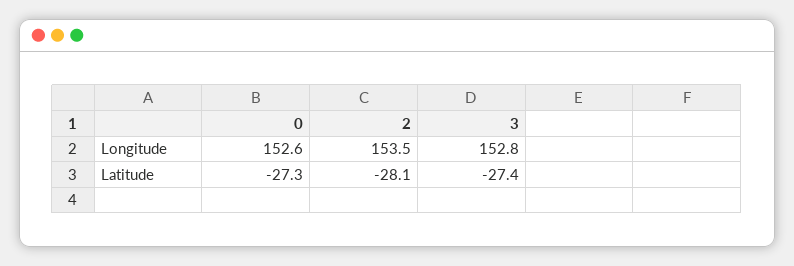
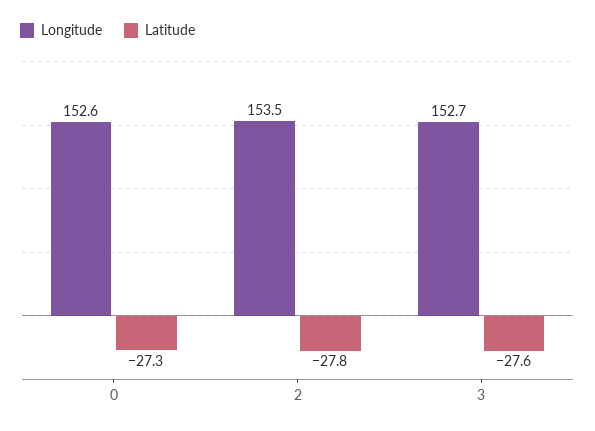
Longitude, 3: 152.8 -> 152.7
Latitude, 2: -28.1 -> -27.8
Latitude, 3: -27.4 -> -27.6

